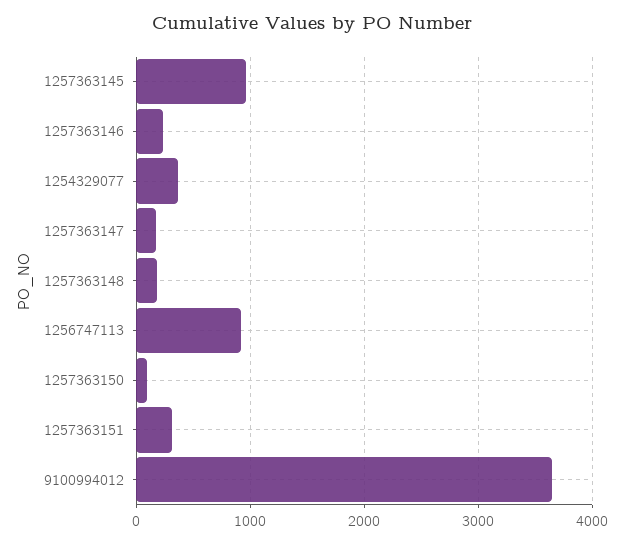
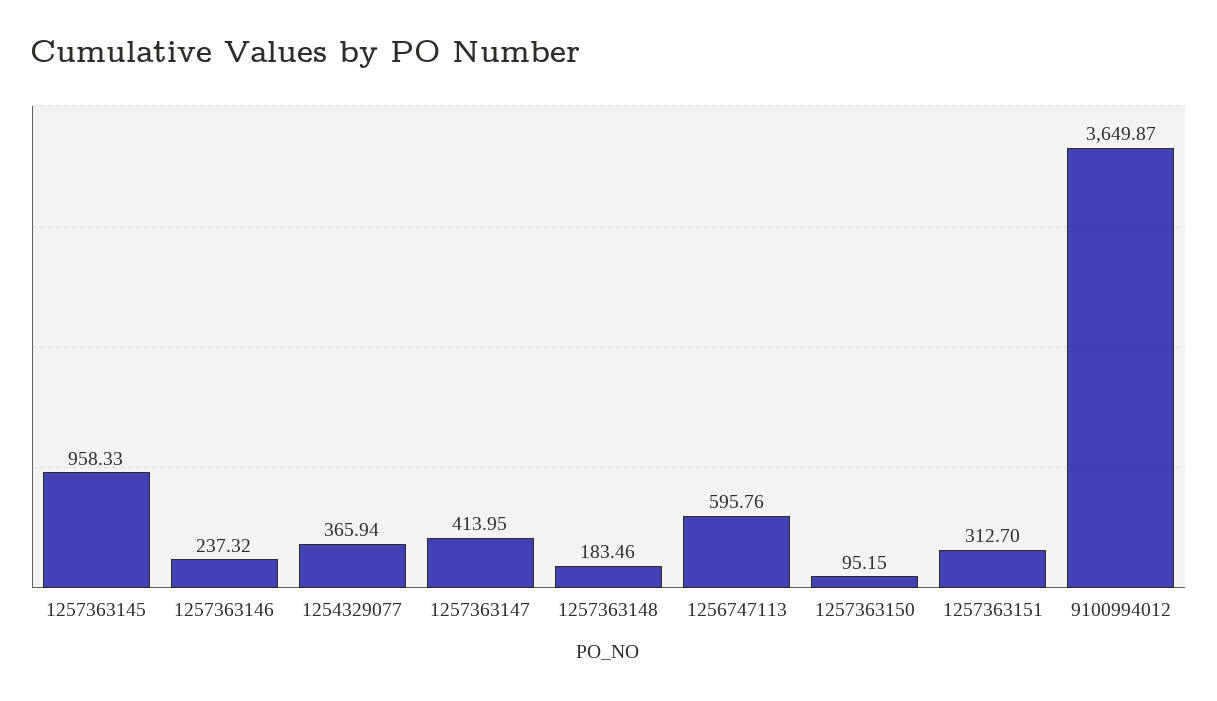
1257363147: 200 -> 413.95
1256747113: 900 -> 595.76

